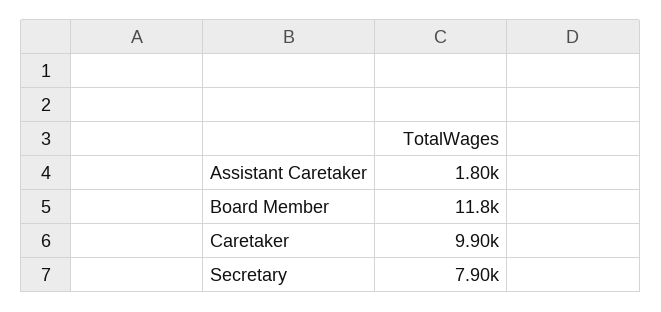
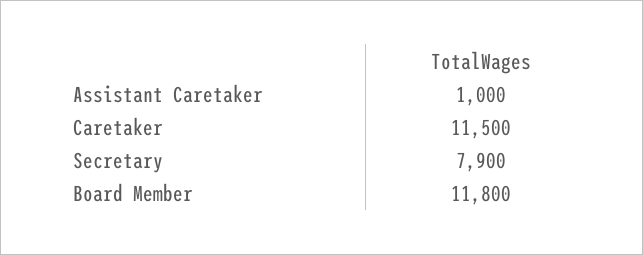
Assistant Caretaker: 1800 -> 1000
Caretaker: 9900 -> 11500

